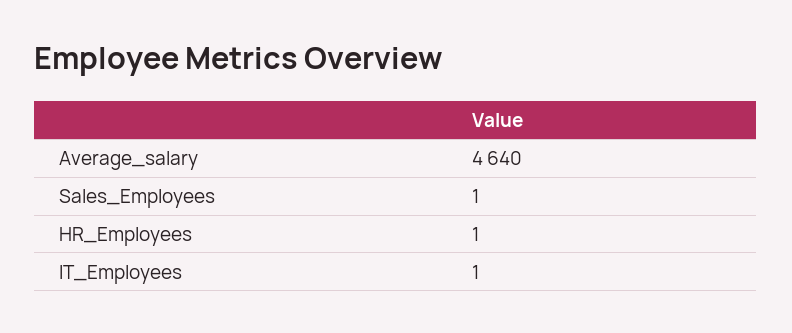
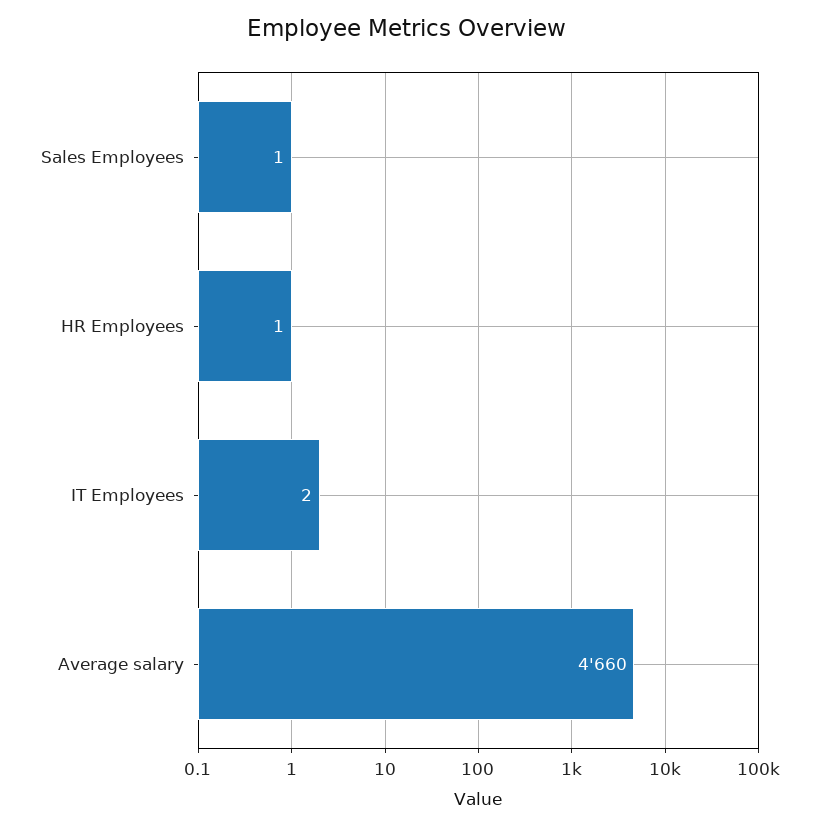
Average_salary: 4640 -> 4660
IT_Employees: 1 -> 2

